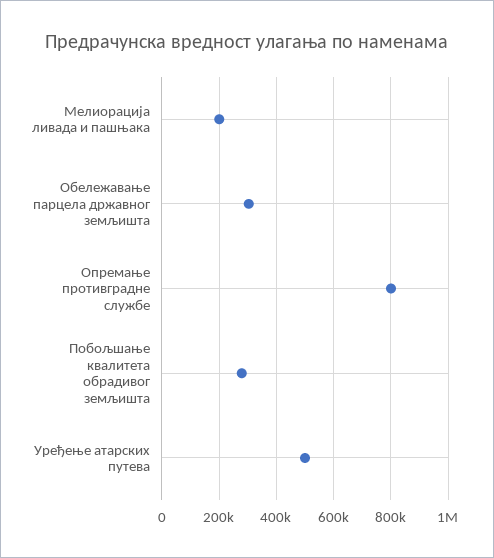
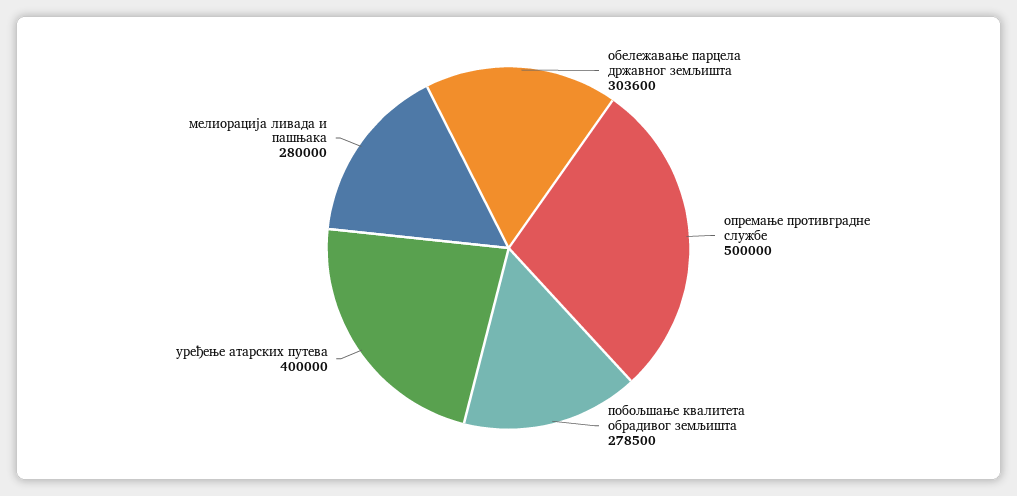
Мелиорација ливада и пашњака: 200000 -> 280000
Опремање противградне службе: 800000 -> 500000
Уређење атарских путева: 500000 -> 400000

